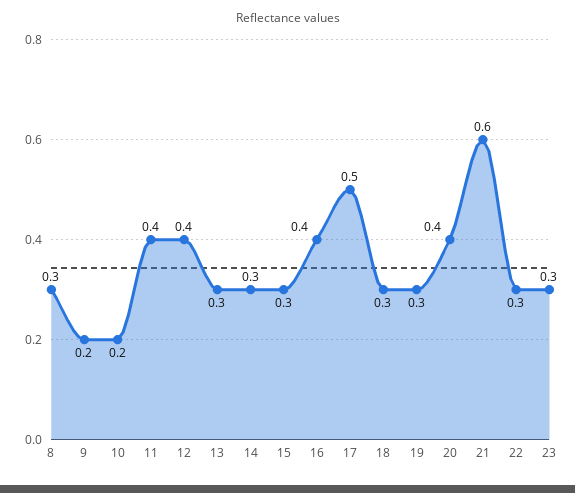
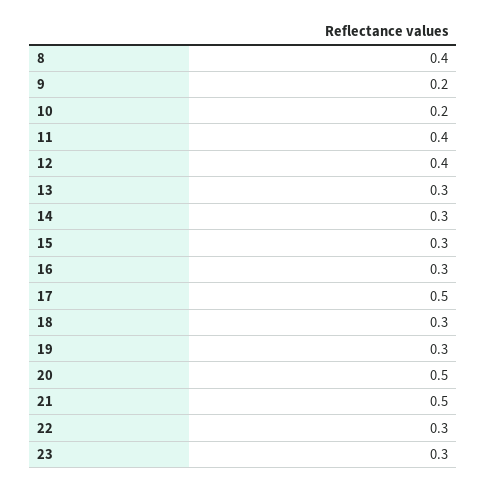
8: 0.3 -> 0.4
16: 0.4 -> 0.3
20: 0.4 -> 0.5
21: 0.6 -> 0.5

